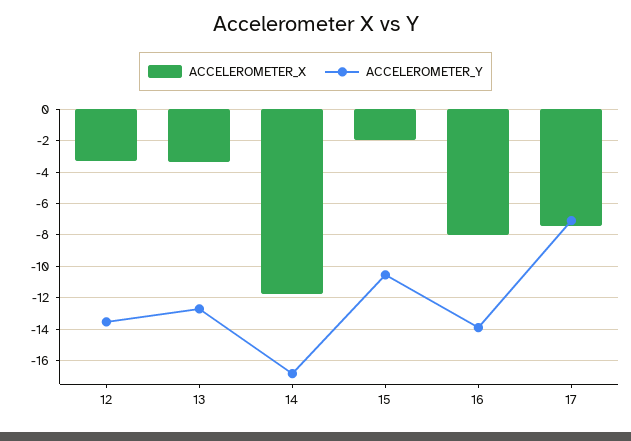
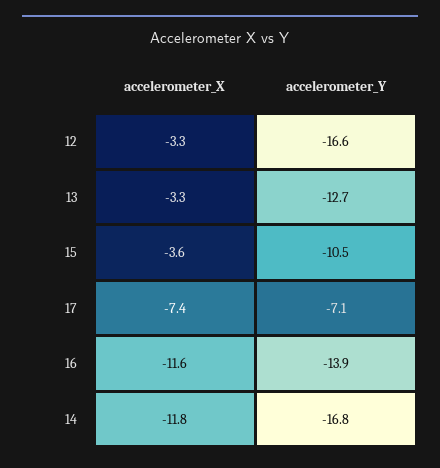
ACCELEROMETER_Y, 12: -13.5 -> -16.6
ACCELEROMETER_X, 15: -2 -> -3.6
ACCELEROMETER_X, 16: -8 -> -11.6

